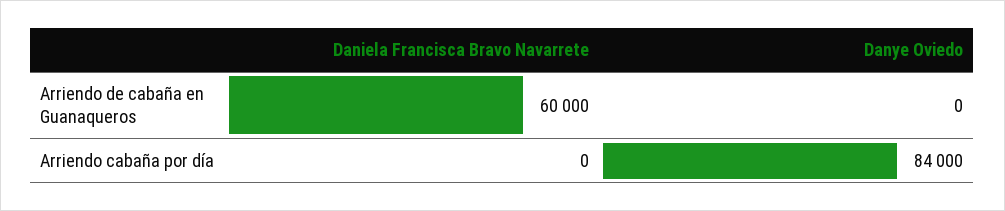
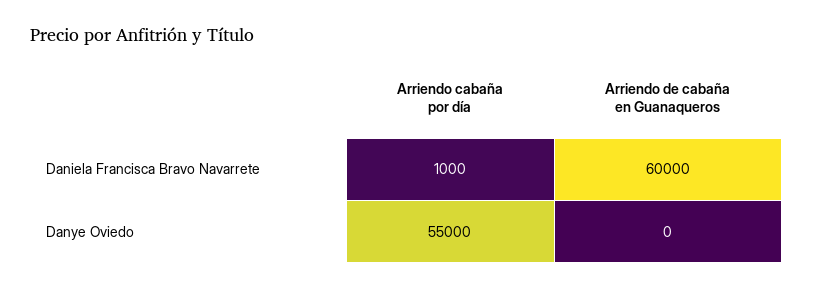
Daniela Francisca Bravo Navarrete, Arriendo cabaña por día: 0 -> 1000
Danye Oviedo, Arriendo cabaña por día: 84000 -> 55000

